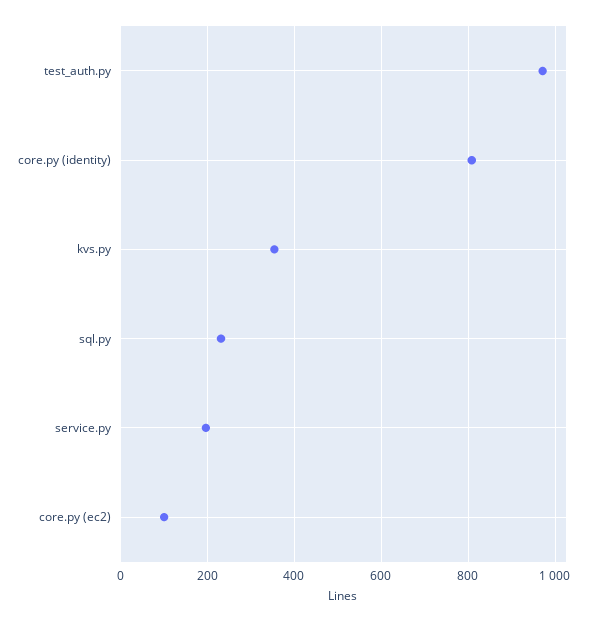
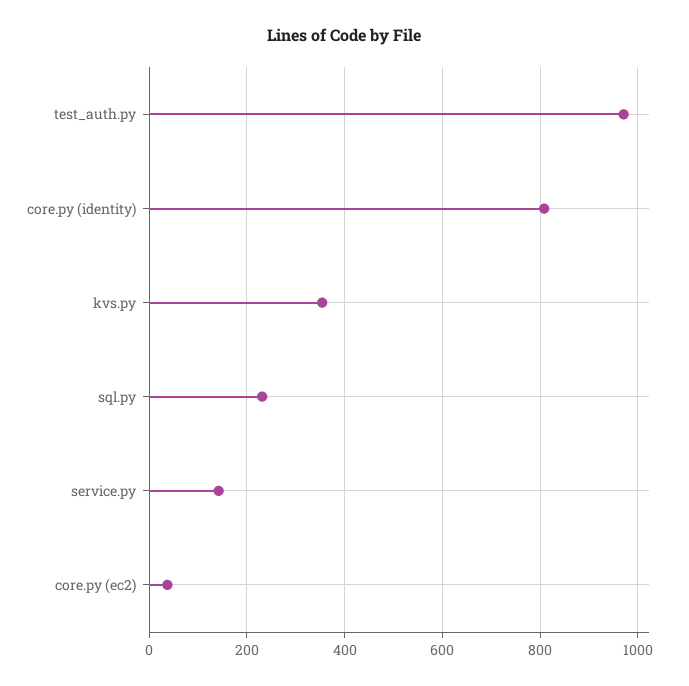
service.py: 200 -> 140
core.py (ec2): 100 -> 40

